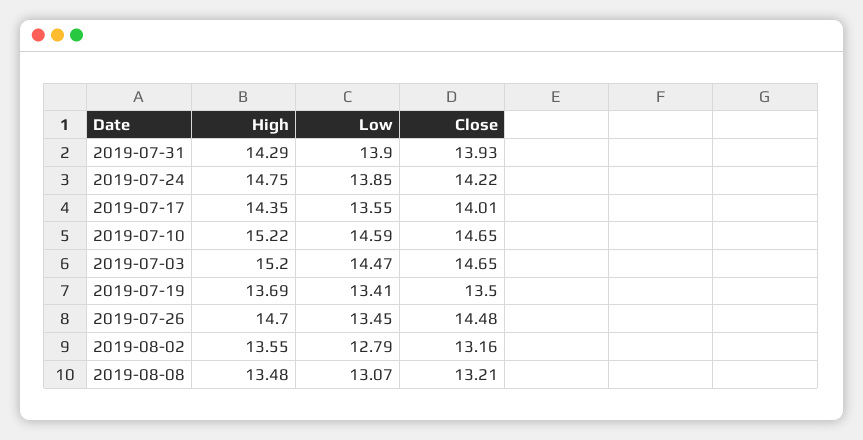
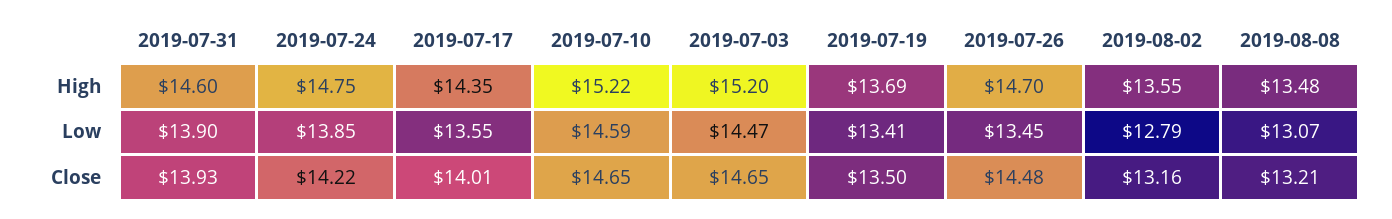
High, 2019-07-31: 14.29 -> 14.6

